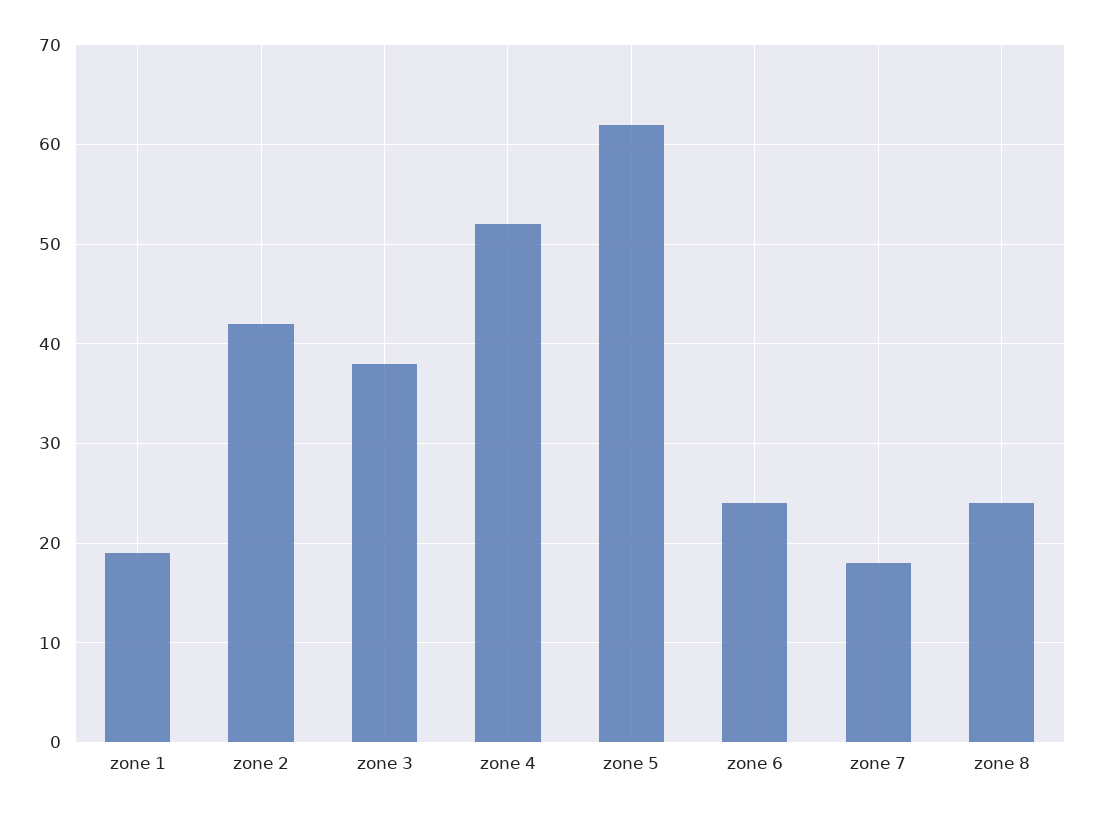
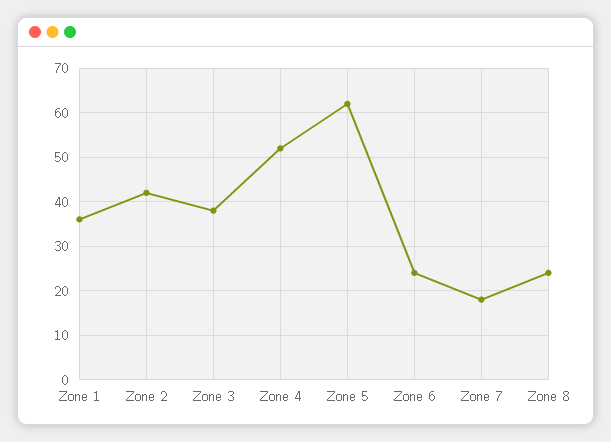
zone 1: 19 -> 35

